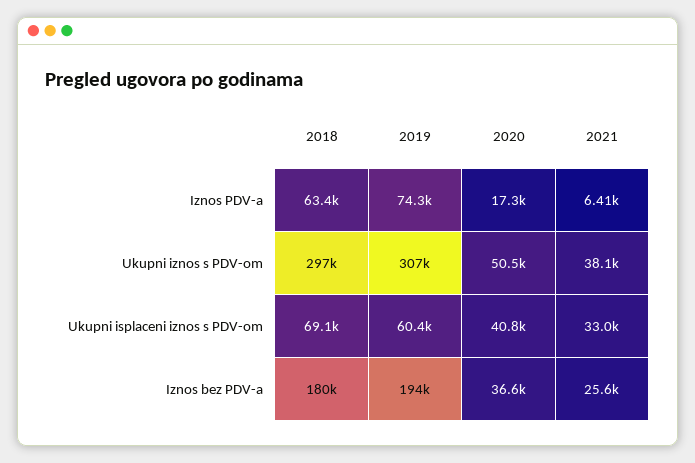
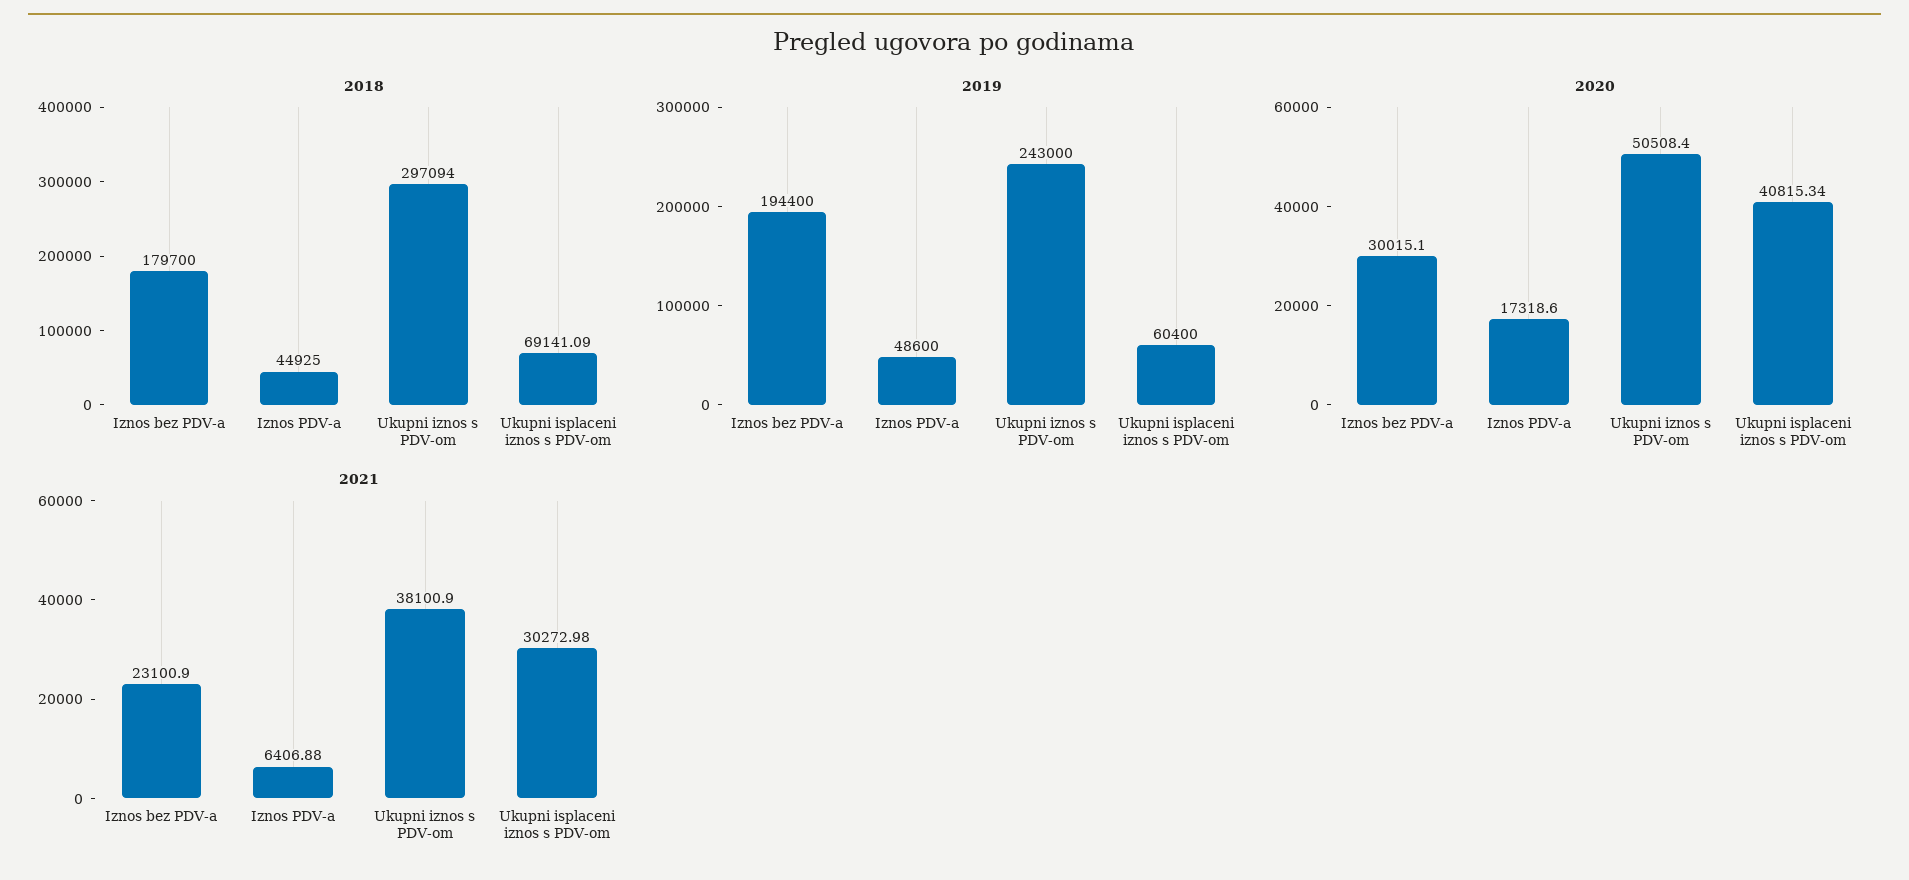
2018, Iznos PDV-a: 63400 -> 44925
2019, Iznos PDV-a: 74300 -> 48600
2019, Ukupni iznos s PDV-om: 307000 -> 243000
2021, Ukupni isplaceni iznos s PDV-om: 33000 -> 30272.98
2020, Iznos bez PDV-a: 36600 -> 30015.1
2021, Iznos bez PDV-a: 25600 -> 23100.9

